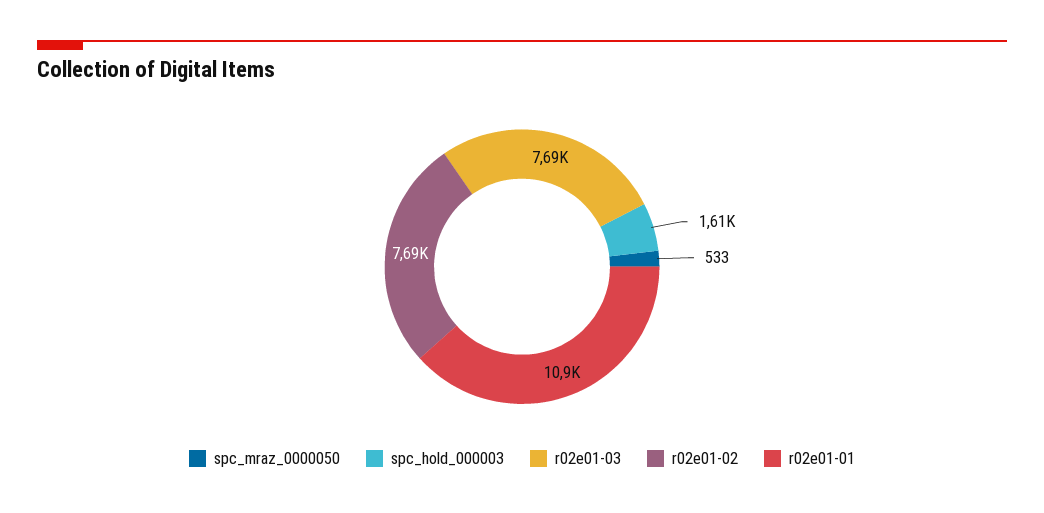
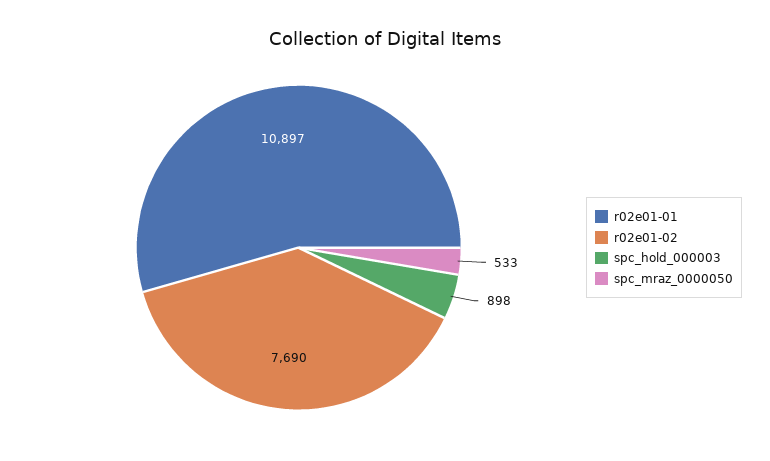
spc_hold_000003: 1610 -> 898
r02e01-03: 7690 -> none

